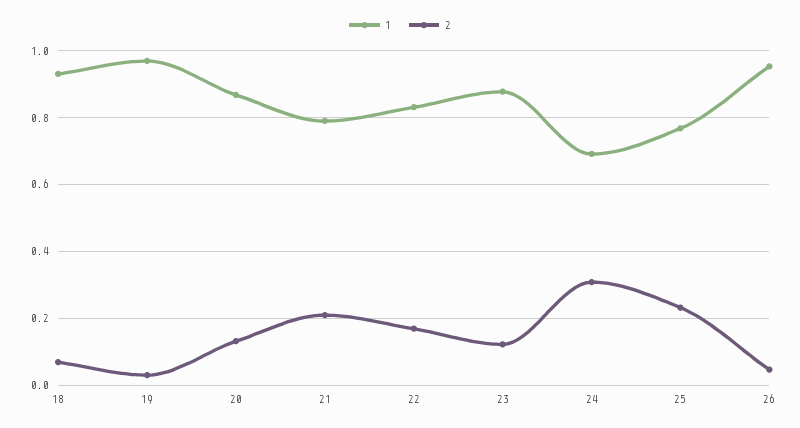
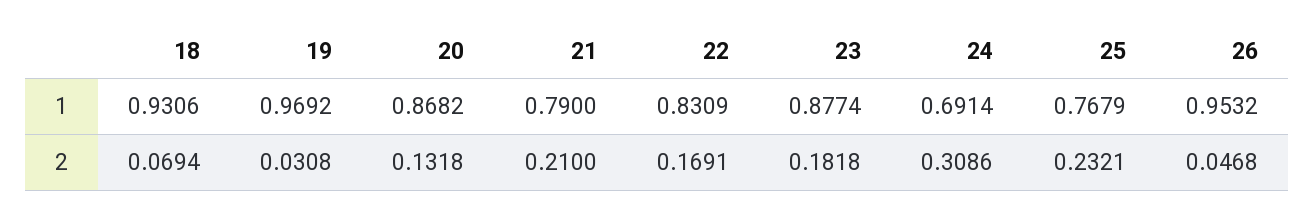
2, 23: 0.12 -> 0.1818

